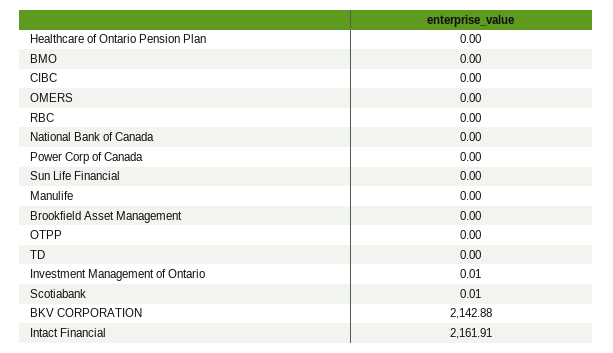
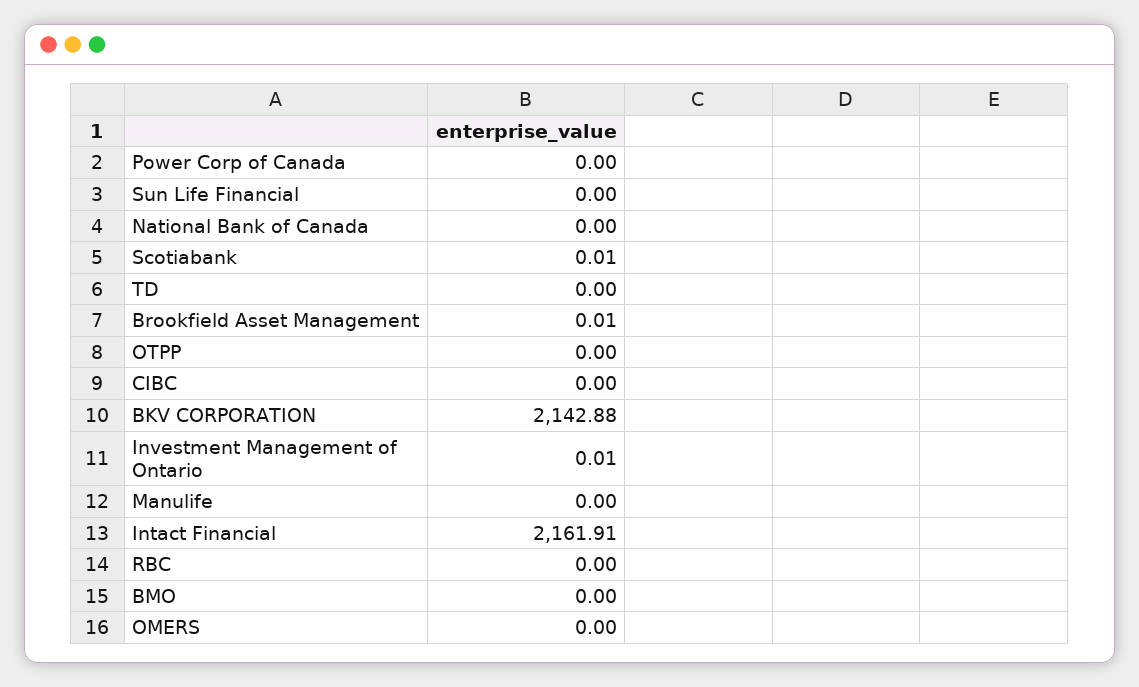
Healthcare of Ontario Pension Plan: 0 -> none
Brookfield Asset Management: 0 -> 0.01

